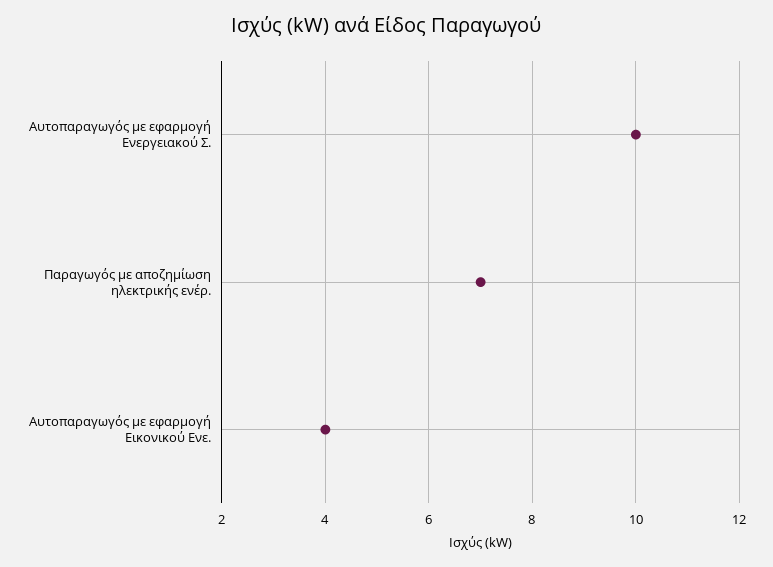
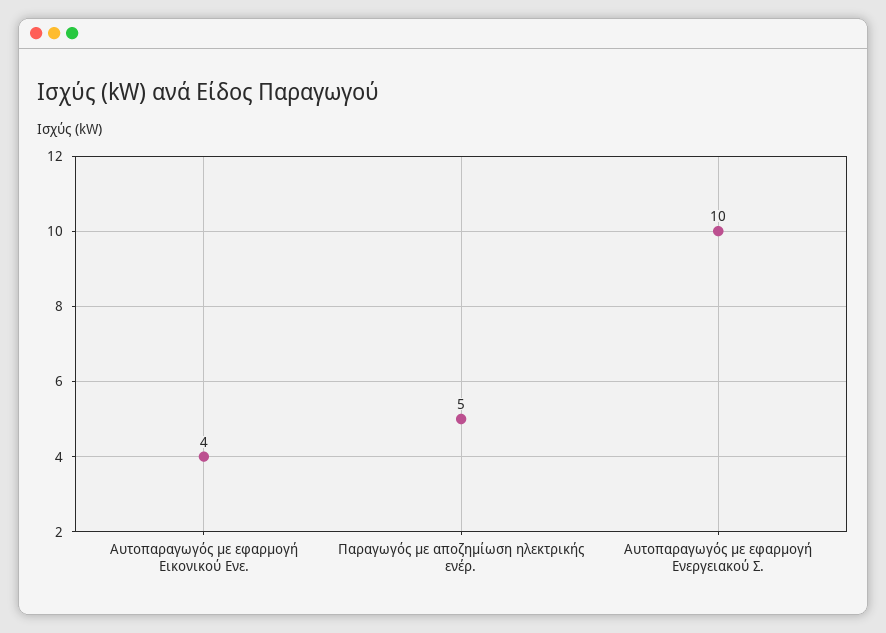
Παραγωγός με αποζημίωση ηλεκτρικής ενέρ.: 7 -> 5

